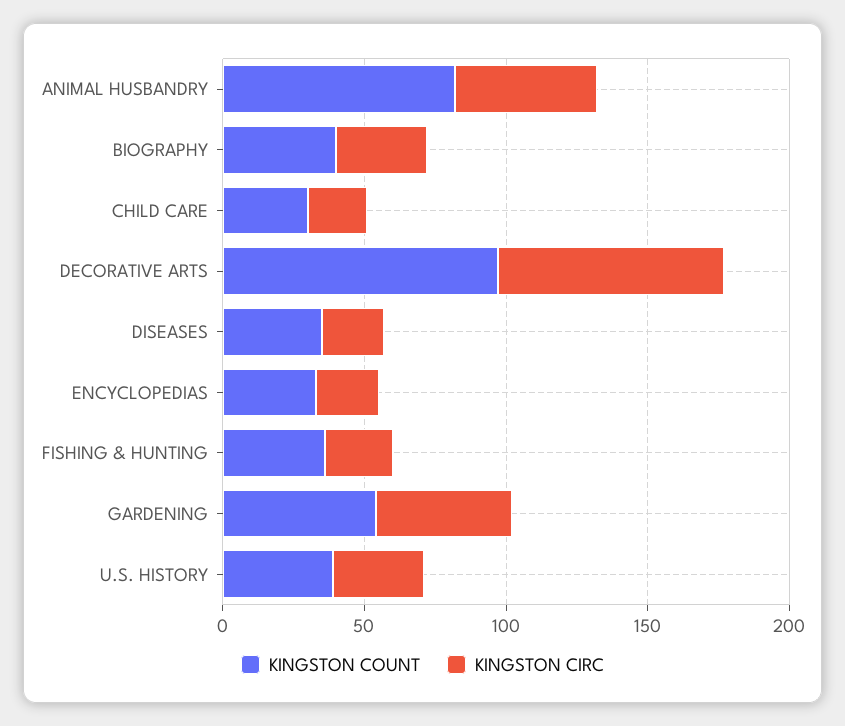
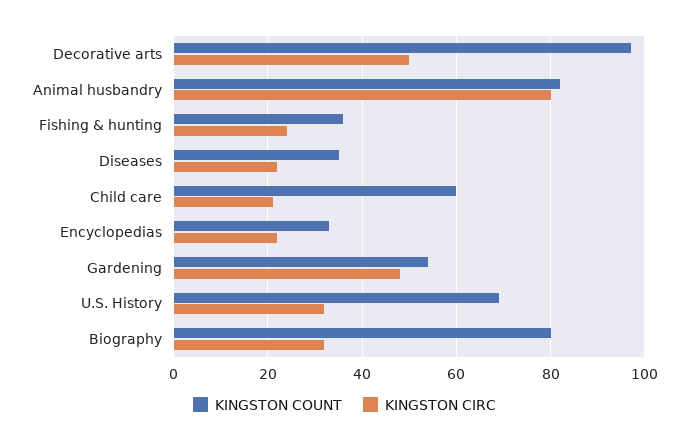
KINGSTON CIRC, ANIMAL HUSBANDRY: 50 -> 80
KINGSTON COUNT, BIOGRAPHY: 40 -> 80
KINGSTON COUNT, CHILD CARE: 30 -> 60
KINGSTON CIRC, DECORATIVE ARTS: 80 -> 50
KINGSTON COUNT, U.S. HISTORY: 40 -> 70

